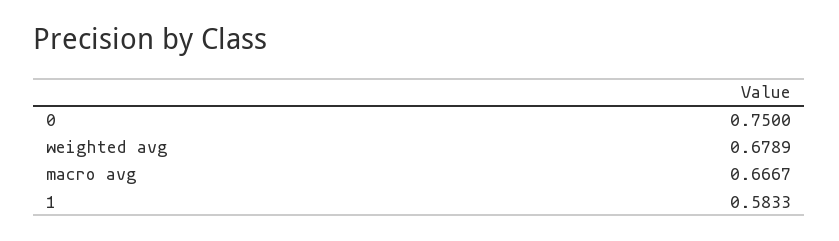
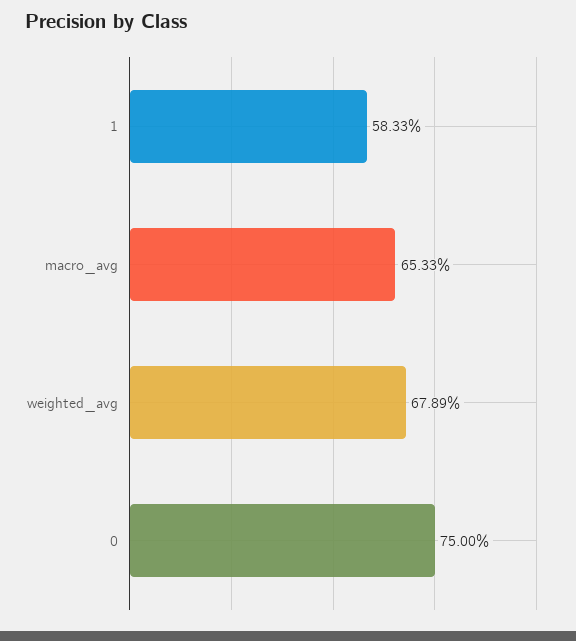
macro avg: 0.6667 -> 0.6533

